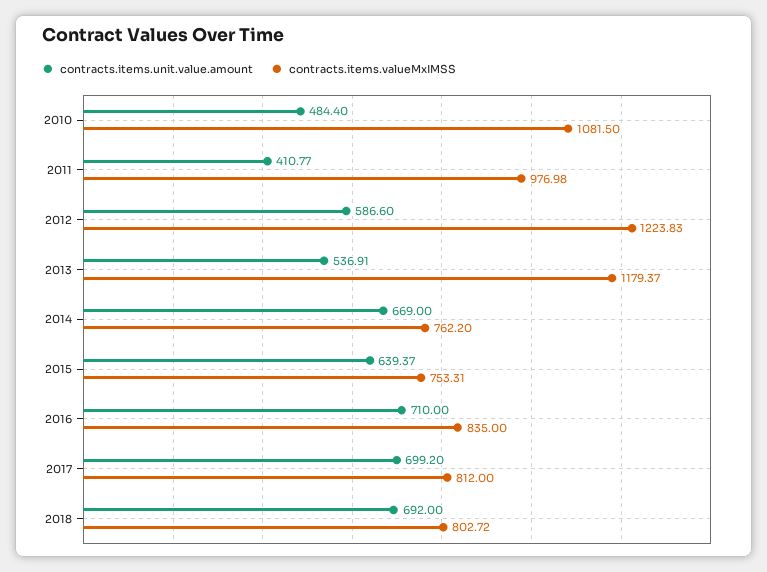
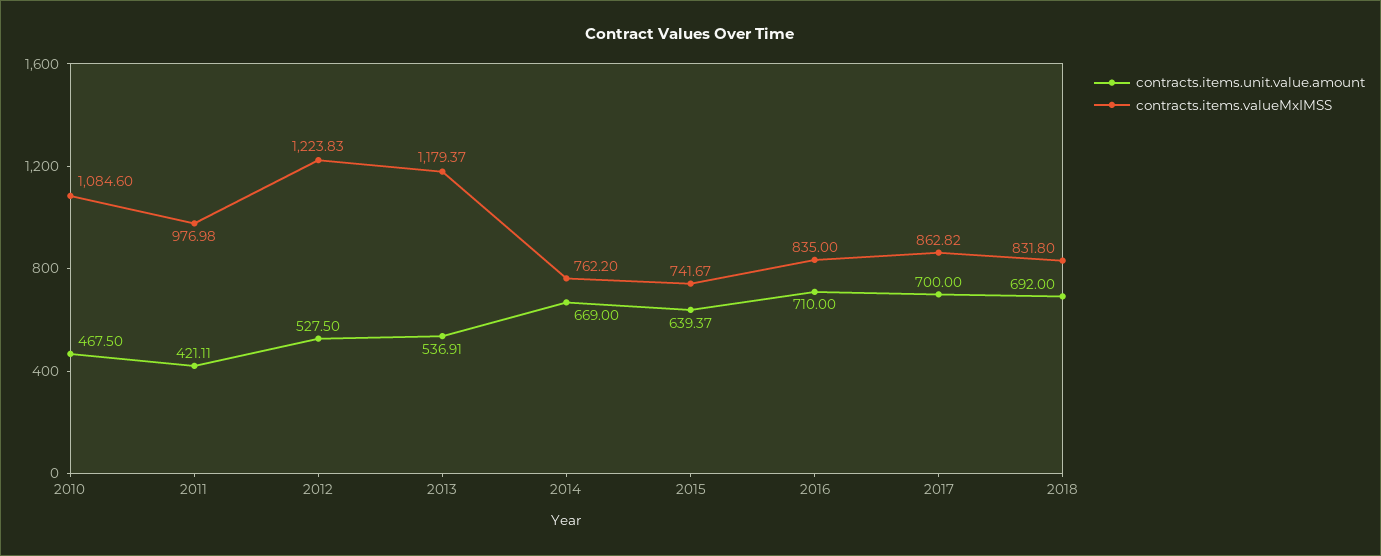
contracts.items.unit.value.amount, 2010: 484.4 -> 467.5
contracts.items.valueMxIMSS, 2010: 1081.5 -> 1084.6
contracts.items.unit.value.amount, 2011: 410.77 -> 421.11
contracts.items.unit.value.amount, 2012: 586.6 -> 527.5
contracts.items.valueMxIMSS, 2015: 753.31 -> 741.67
contracts.items.unit.value.amount, 2017: 699.2 -> 700
contracts.items.valueMxIMSS, 2017: 812 -> 862.82
contracts.items.valueMxIMSS, 2018: 802.72 -> 831.8

